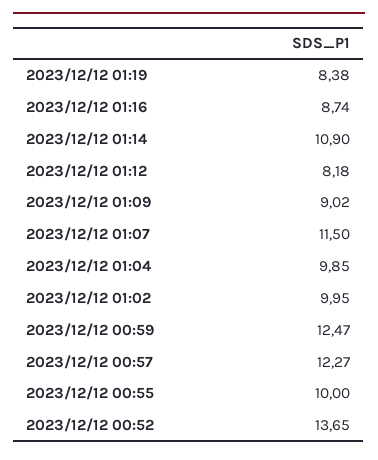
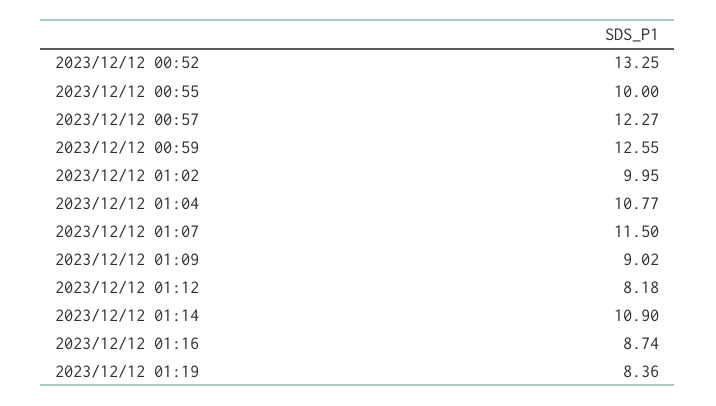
2023/12/12 01:19: 8.38 -> 8.36
2023/12/12 01:04: 9.85 -> 10.77
2023/12/12 00:59: 12.47 -> 12.55
2023/12/12 00:52: 13.65 -> 13.25

